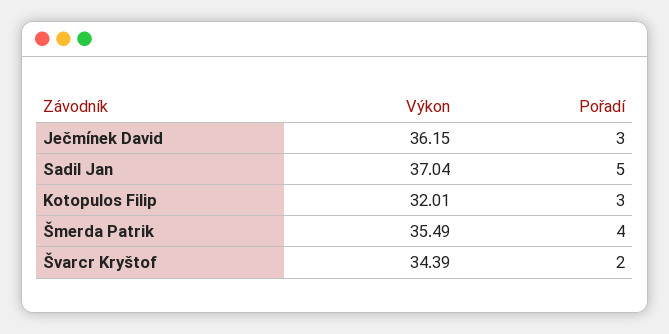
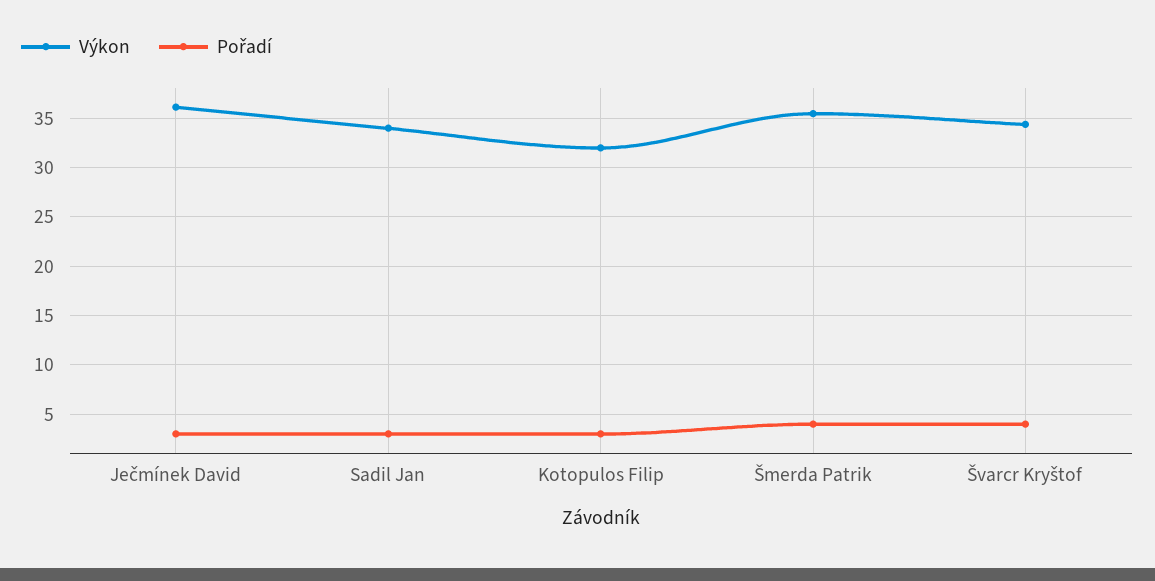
Výkon, Sadil Jan: 37.04 -> 34
Pořadí, Sadil Jan: 5 -> 3
Pořadí, Švarcr Kryštof: 2 -> 4

